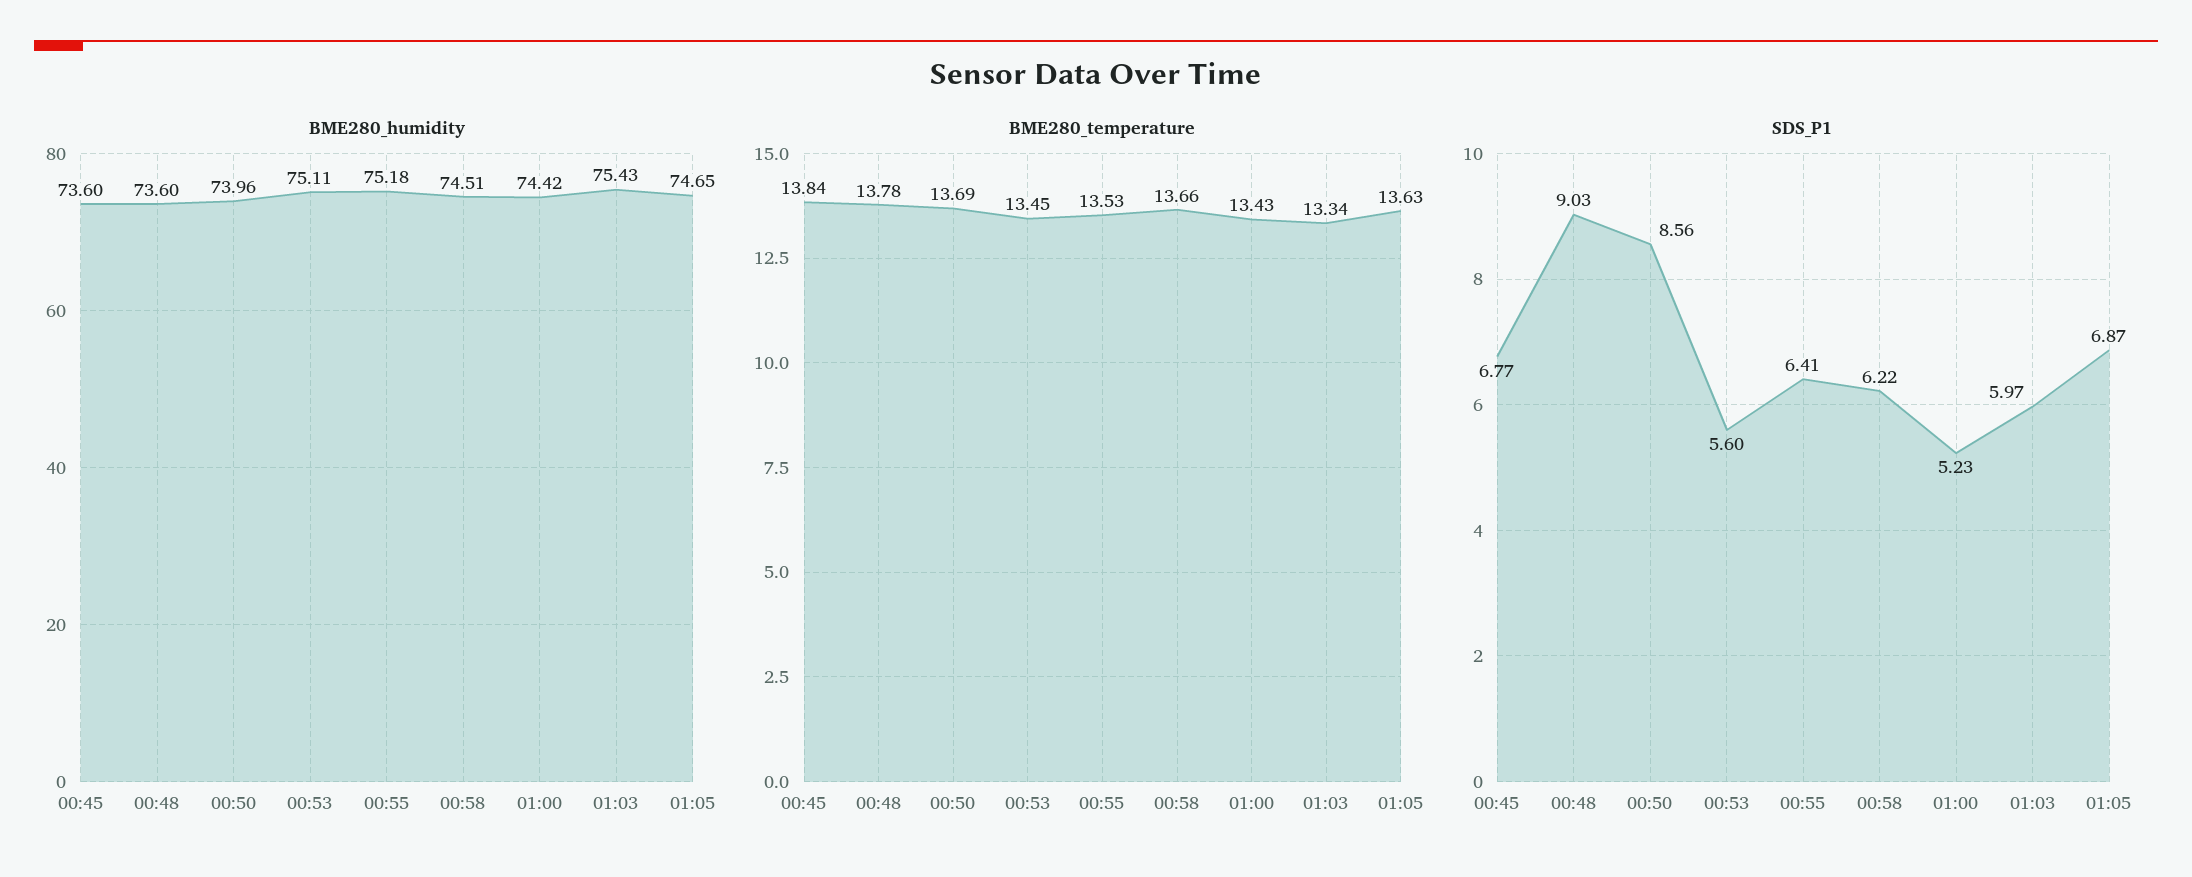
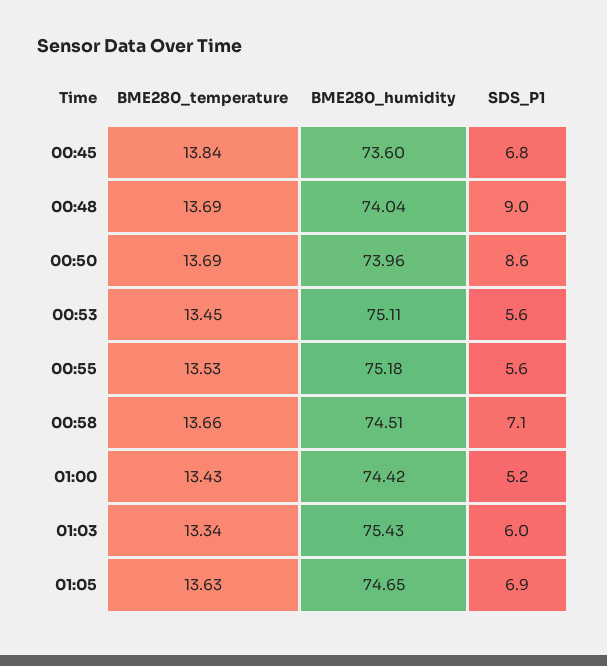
BME280_humidity, 00:48: 73.6 -> 74.04
BME280_temperature, 00:48: 13.78 -> 13.69
SDS_P1, 00:55: 6.41 -> 5.6
SDS_P1, 00:58: 6.22 -> 7.1

